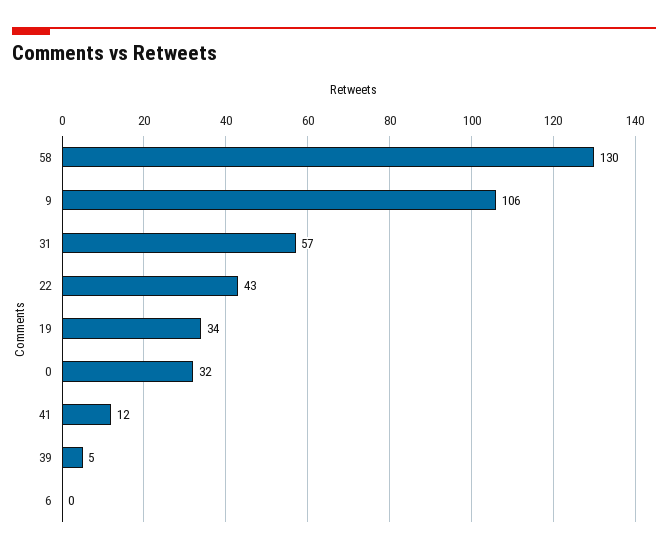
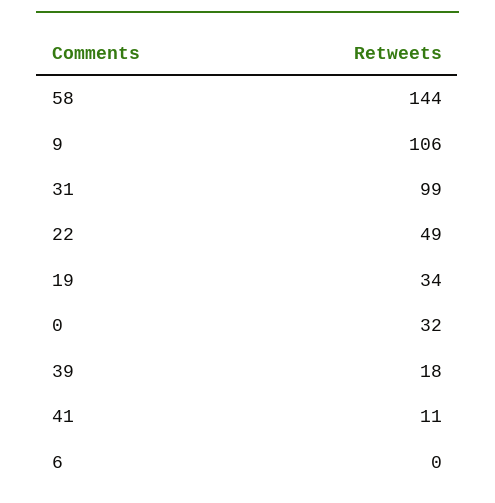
58: 130 -> 144
31: 57 -> 99
22: 43 -> 49
41: 12 -> 11
39: 5 -> 18

